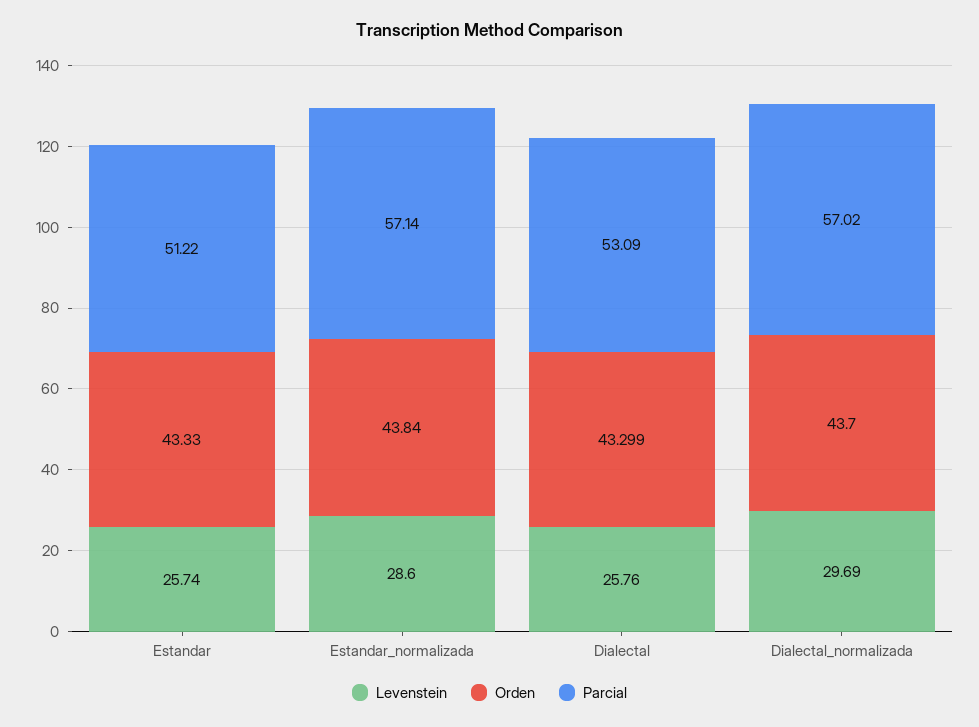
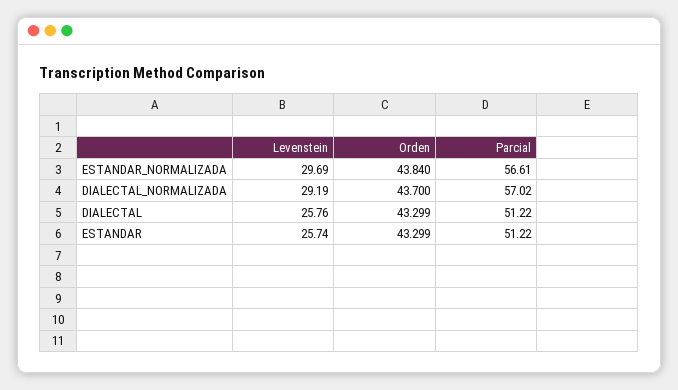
Orden, Estandar: 43.33 -> 43.299
Levenstein, Estandar_normalizada: 28.6 -> 29.69
Parcial, Estandar_normalizada: 57.14 -> 56.61
Parcial, Dialectal: 53.09 -> 51.22
Levenstein, Dialectal_normalizada: 29.69 -> 29.19

